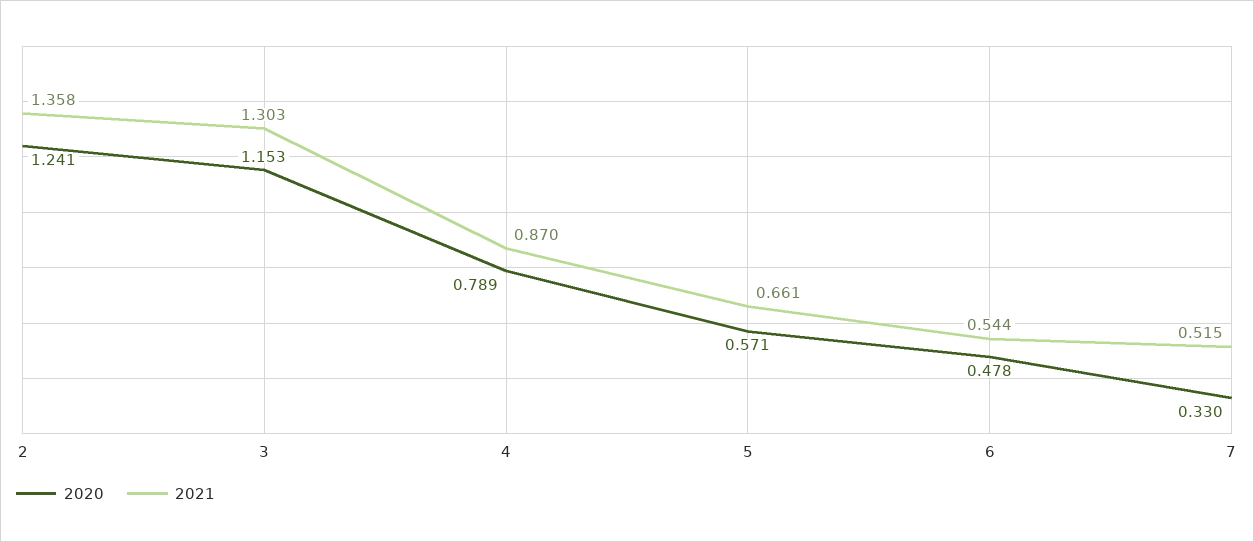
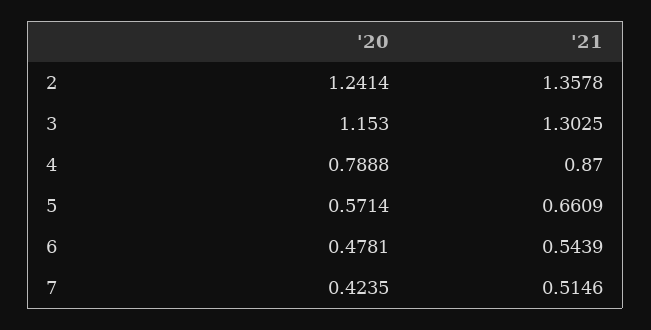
2020, 7: 0.33 -> 0.4235

